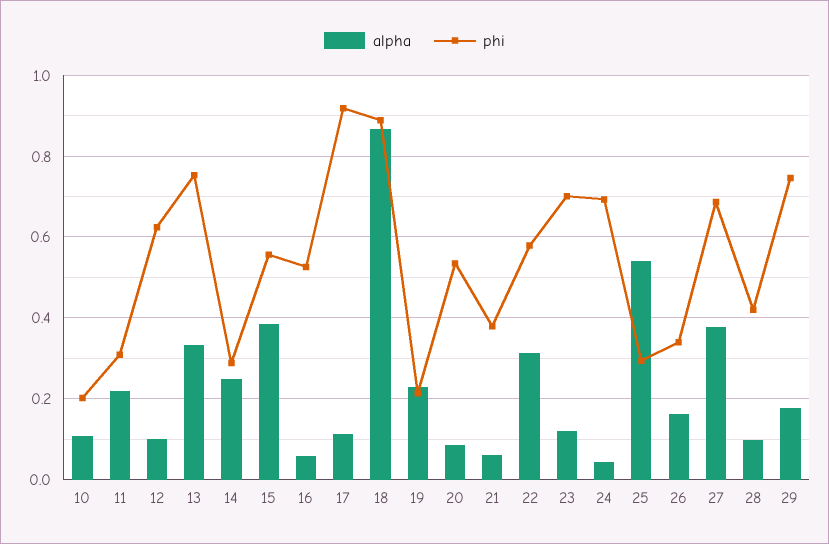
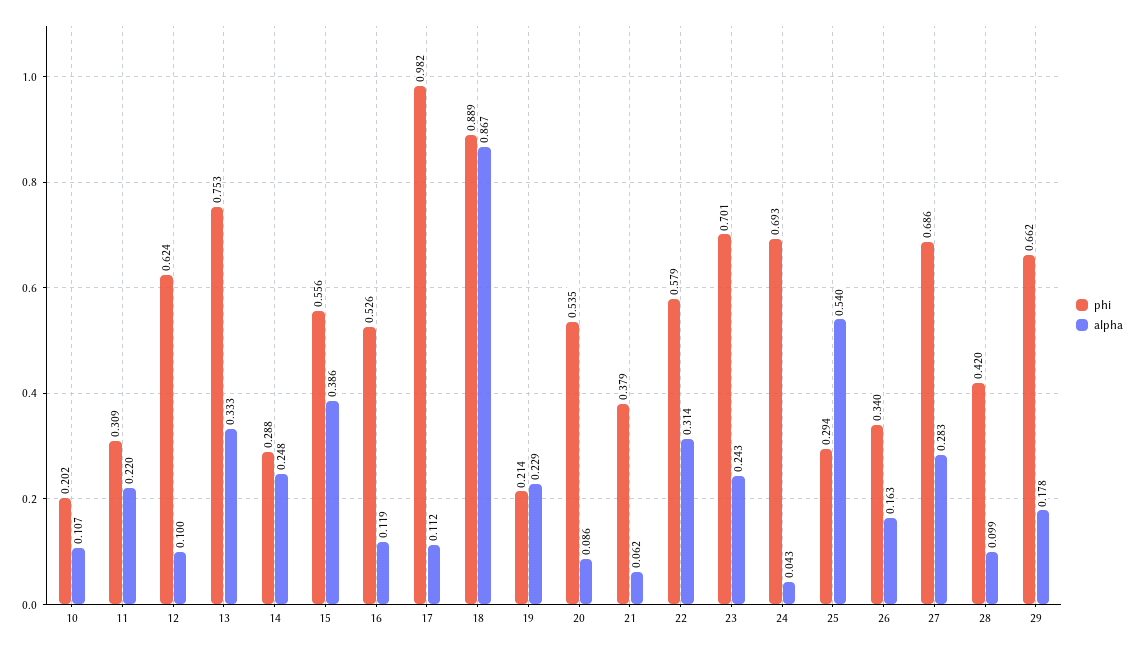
alpha, 16: 0.06 -> 0.119
phi, 17: 0.92 -> 0.982
alpha, 23: 0.12 -> 0.243
alpha, 27: 0.38 -> 0.283
phi, 29: 0.74 -> 0.662

